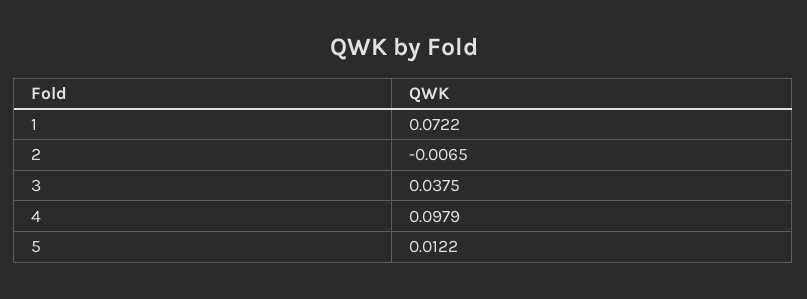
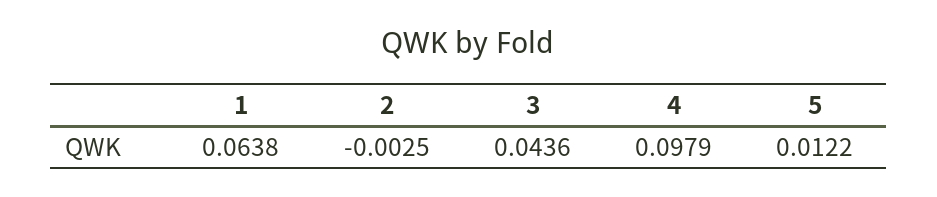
1: 0.0722 -> 0.0638
2: -0.0065 -> -0.0025
3: 0.0375 -> 0.0436

